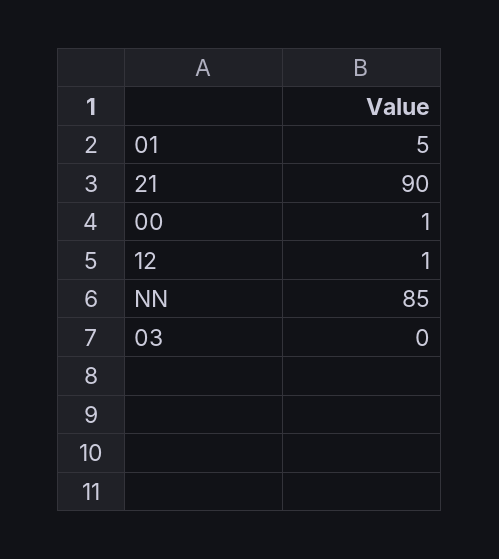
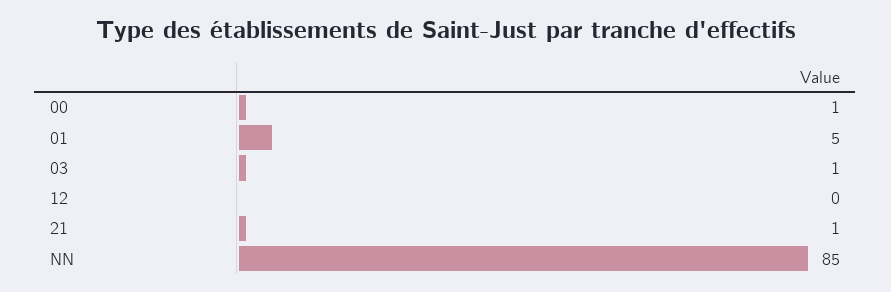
21: 90 -> 1
12: 1 -> 0
03: 0 -> 1

